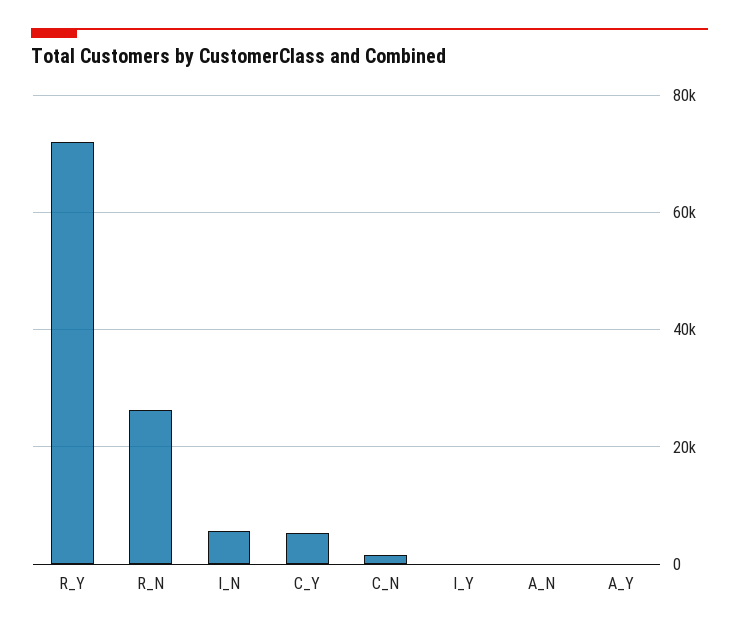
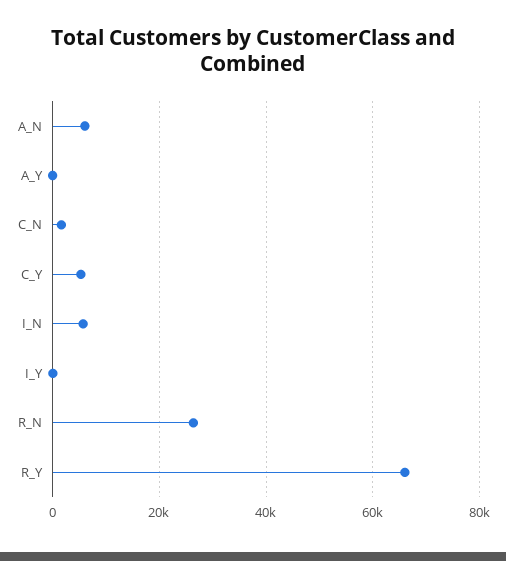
R_Y: 72000 -> 66000
A_N: 0 -> 6000

